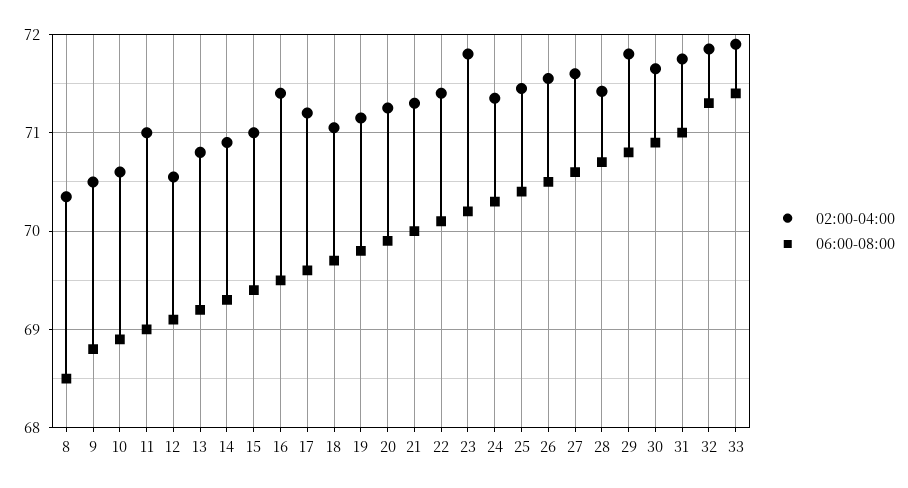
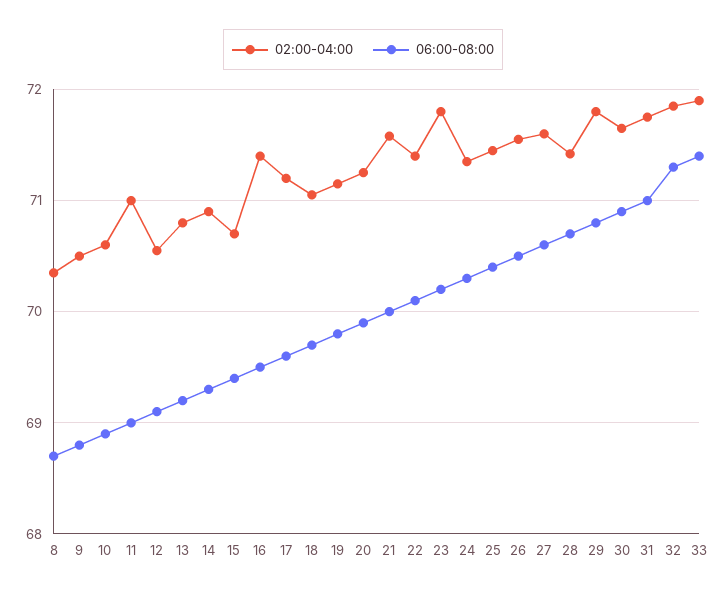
06:00-08:00, 8: 68.5 -> 68.7
02:00-04:00, 15: 71 -> 70.7
02:00-04:00, 21: 71.3 -> 71.6

